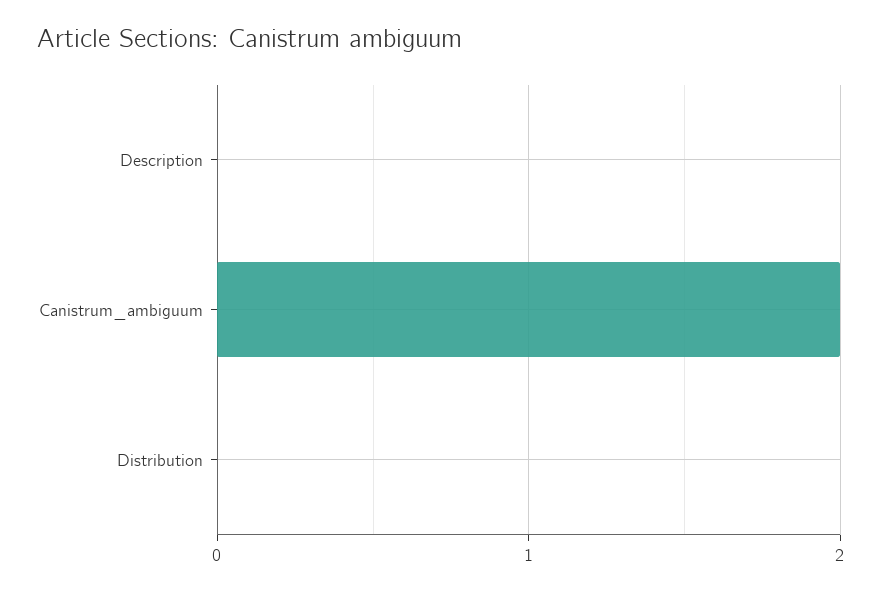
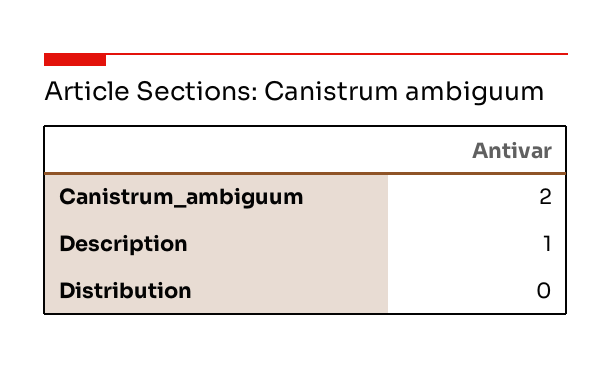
Description: 0 -> 1

